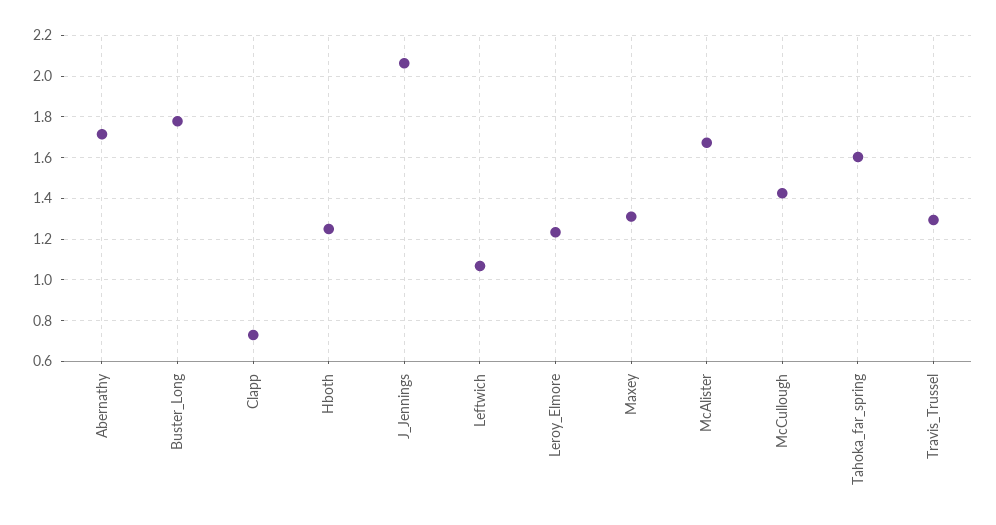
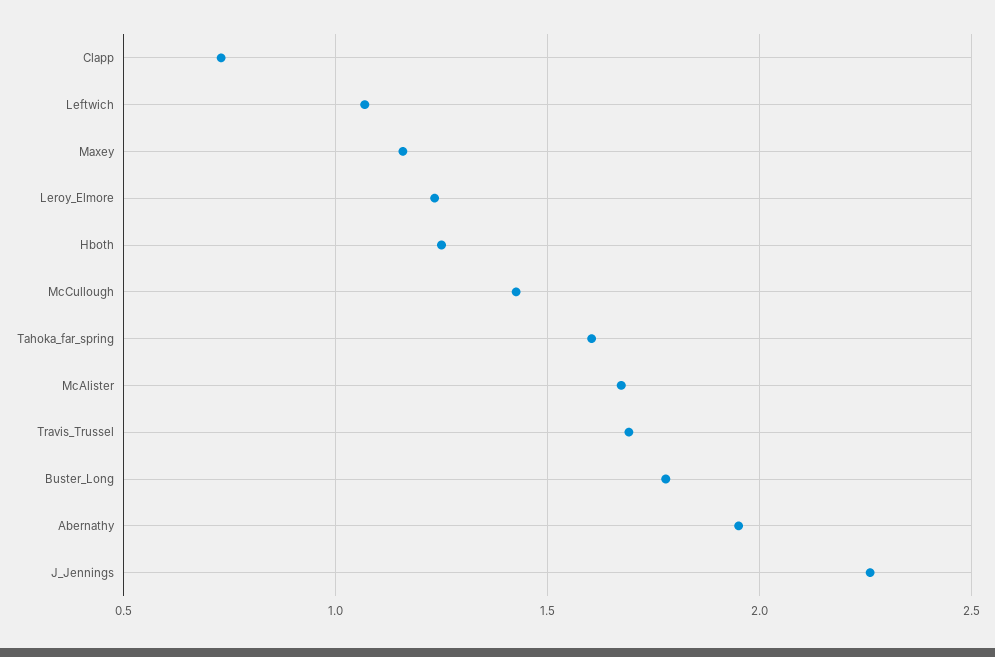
Abernathy: 1.7 -> 1.95
J_Jennings: 2.05 -> 2.25
Maxey: 1.3 -> 1.15
Travis_Trussel: 1.3 -> 1.7

